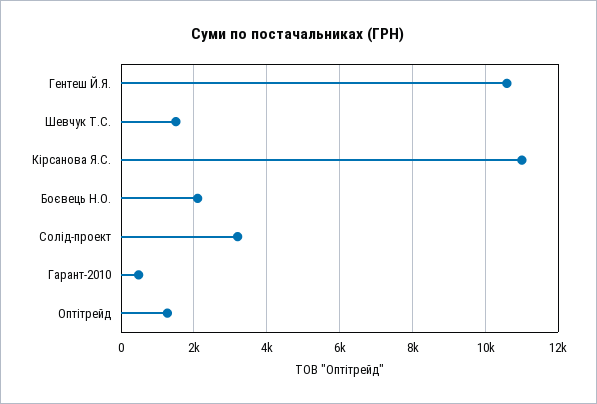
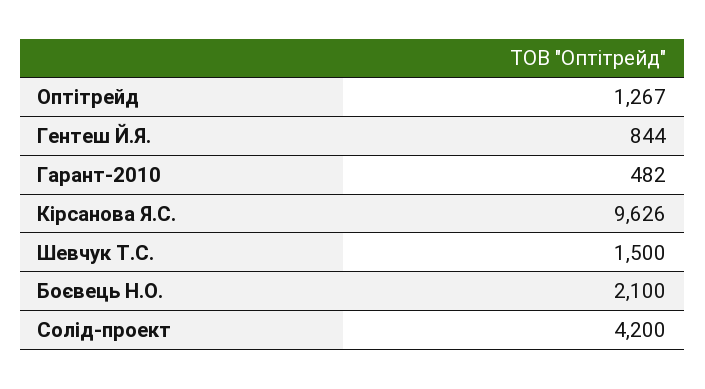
Гентеш Й.Я.: 10600 -> 844
Кірсанова Я.С.: 11000 -> 9626
Солід-проект: 3200 -> 4200

